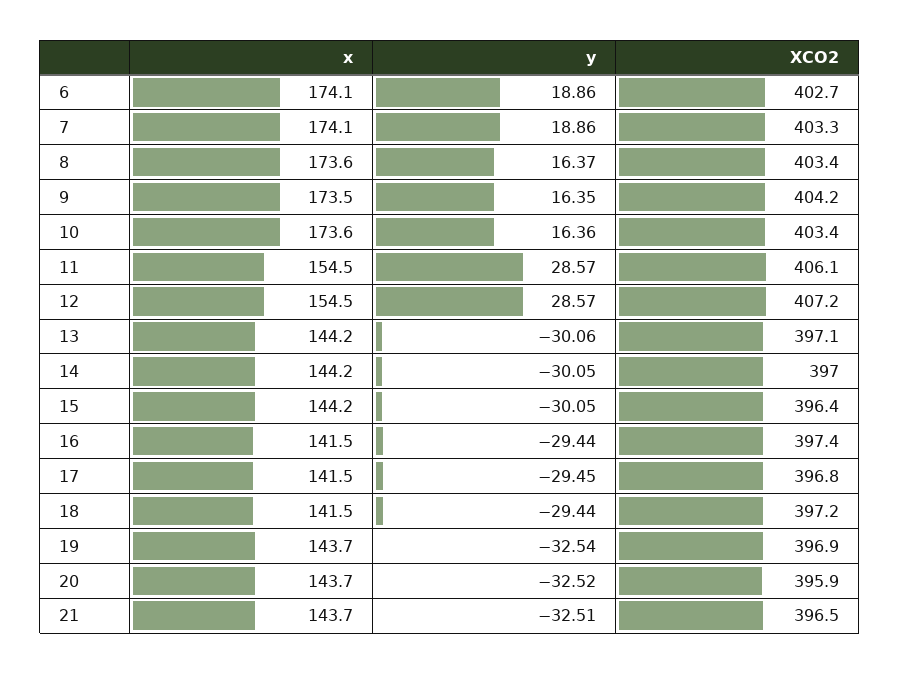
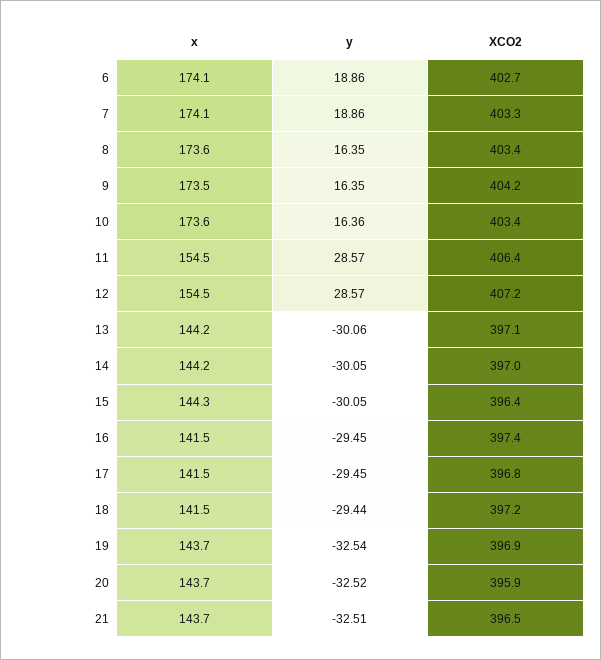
y, 8: 16.37 -> 16.35
XCO2, 11: 406.1 -> 406.4
x, 15: 144.2 -> 144.3
y, 16: -29.44 -> -29.45

